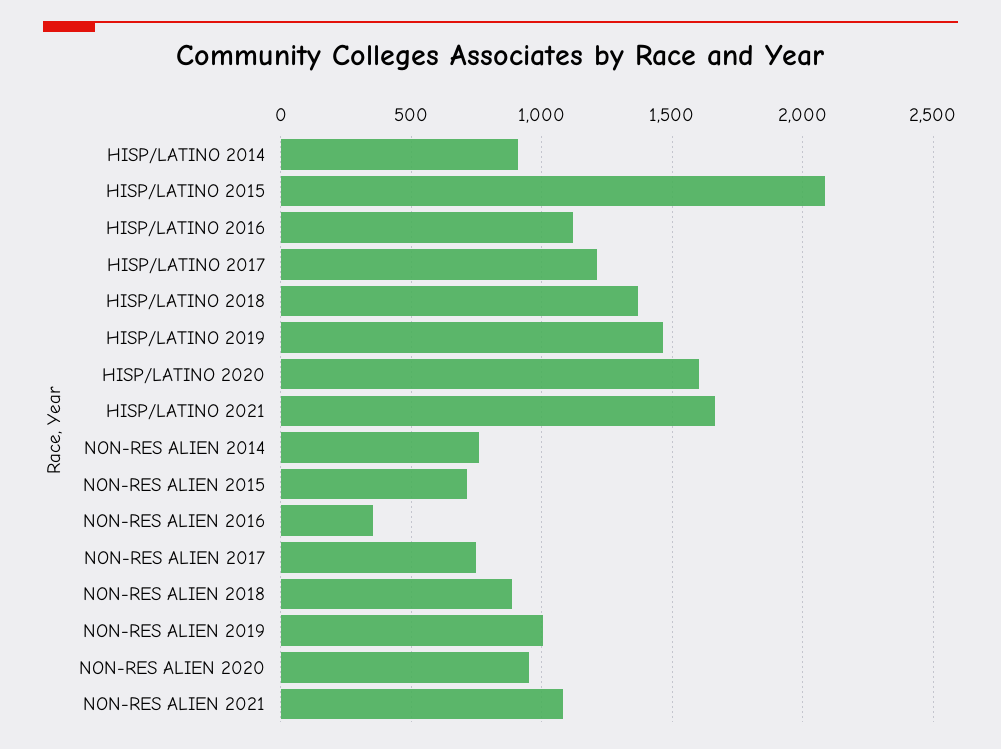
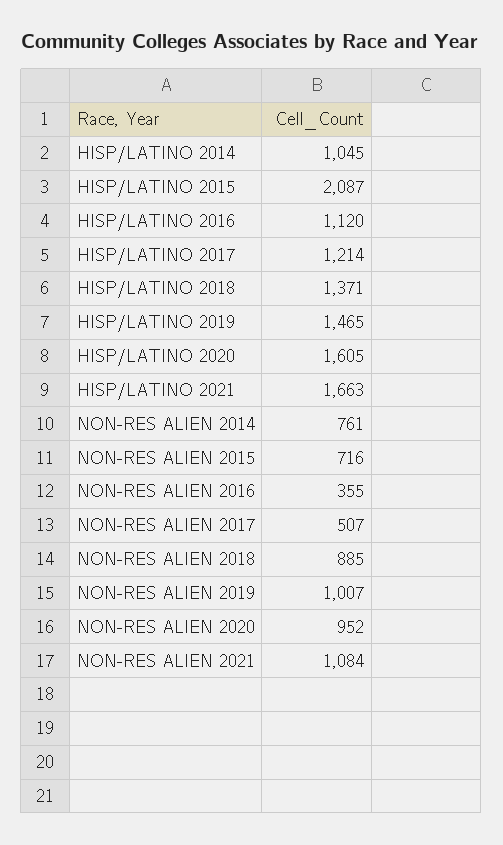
HISP/LATINO 2014: 900 -> 1045
NON-RES ALIEN 2017: 750 -> 507

